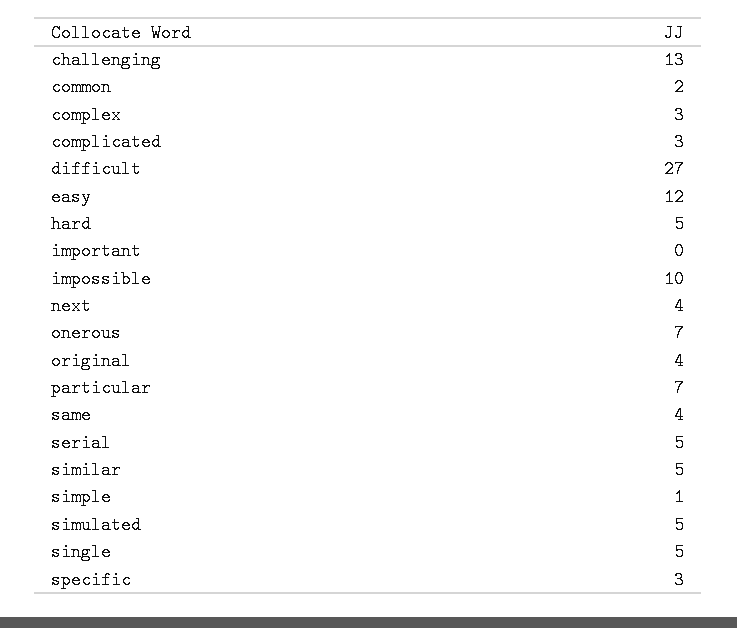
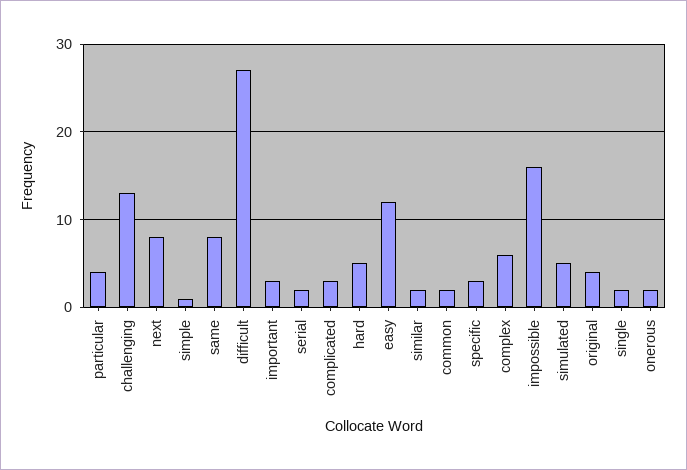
complex: 3 -> 6
important: 0 -> 3
impossible: 10 -> 16
next: 4 -> 8
onerous: 7 -> 2
particular: 7 -> 4
same: 4 -> 8
serial: 5 -> 2
similar: 5 -> 2
single: 5 -> 2

